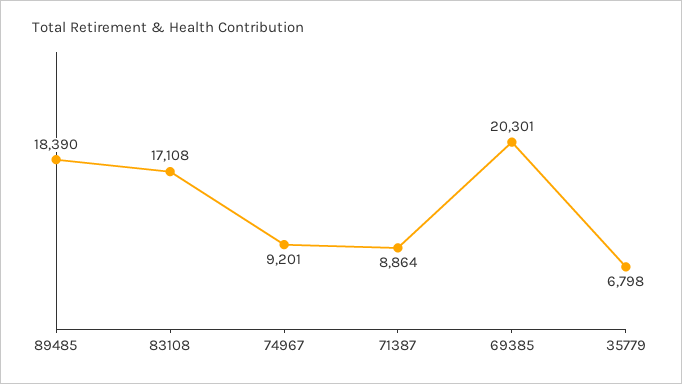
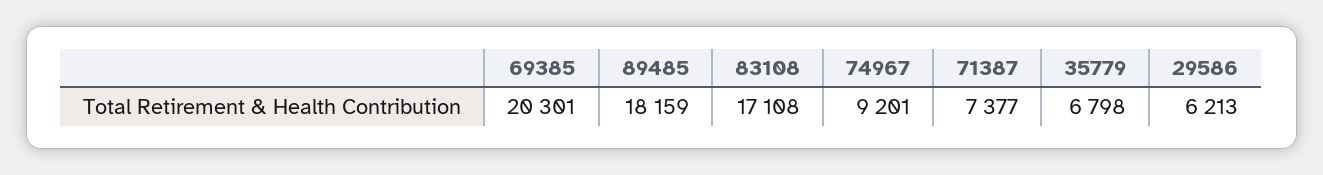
89485: 18390 -> 18159
71387: 8864 -> 7377
29586: none -> 6213

